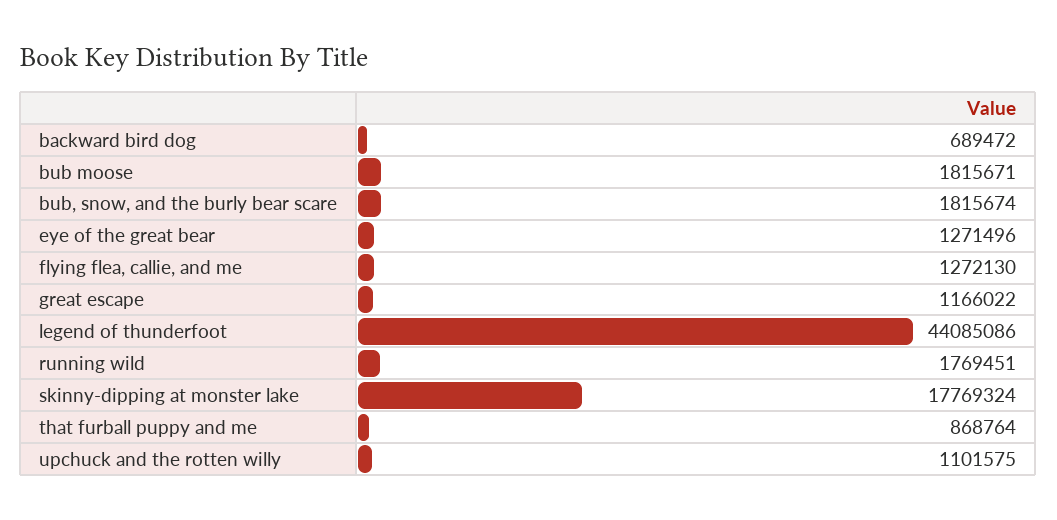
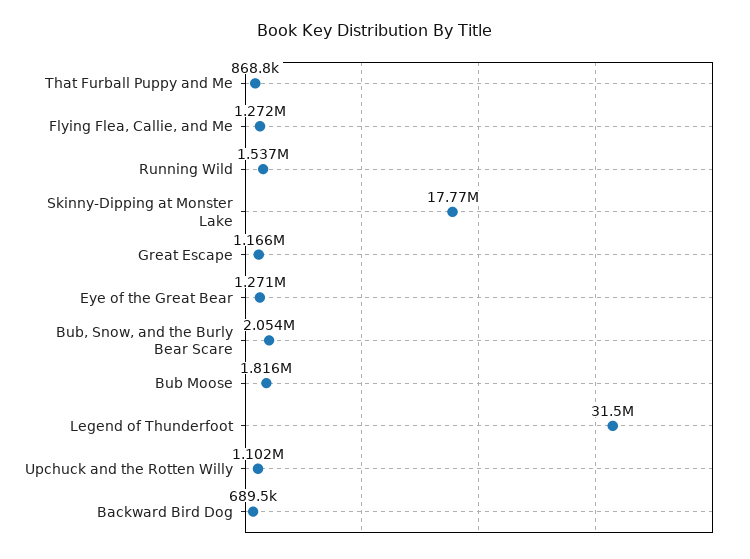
bub, snow, and the burly bear scare: 1815674 -> 2054000
legend of thunderfoot: 44085086 -> 31500000
running wild: 1769451 -> 1537000

